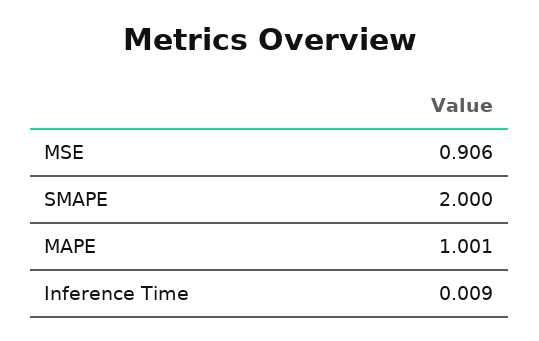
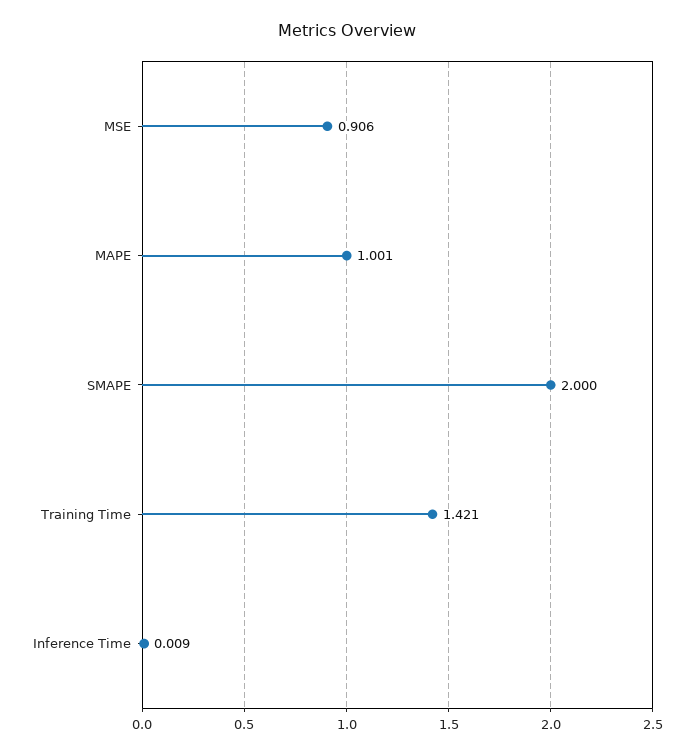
Training Time: none -> 1.421

